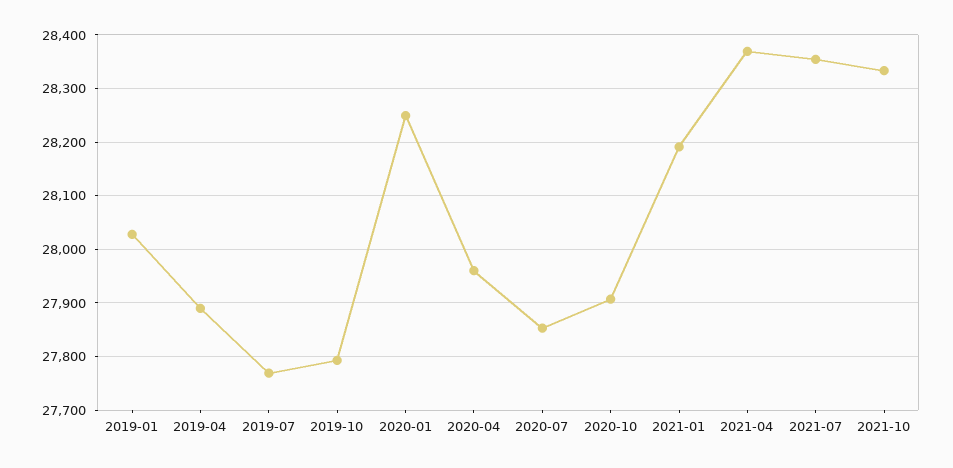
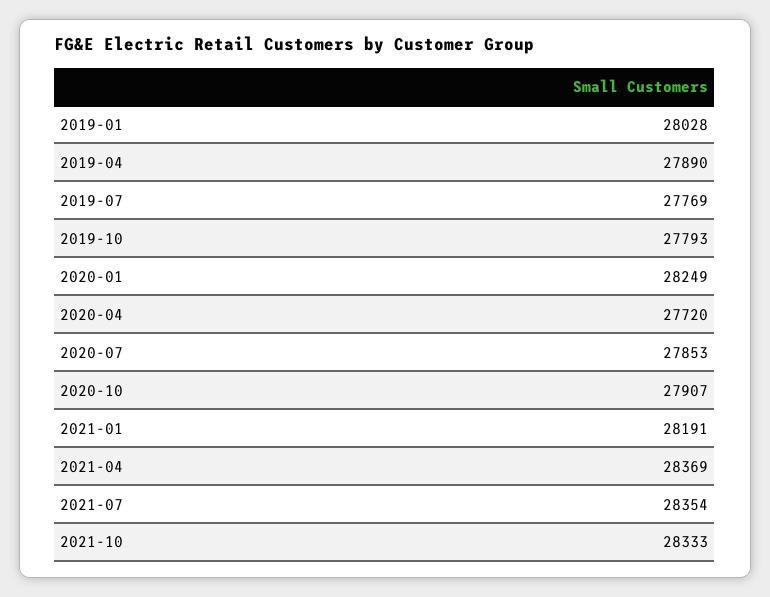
2020-04: 27960 -> 27720

